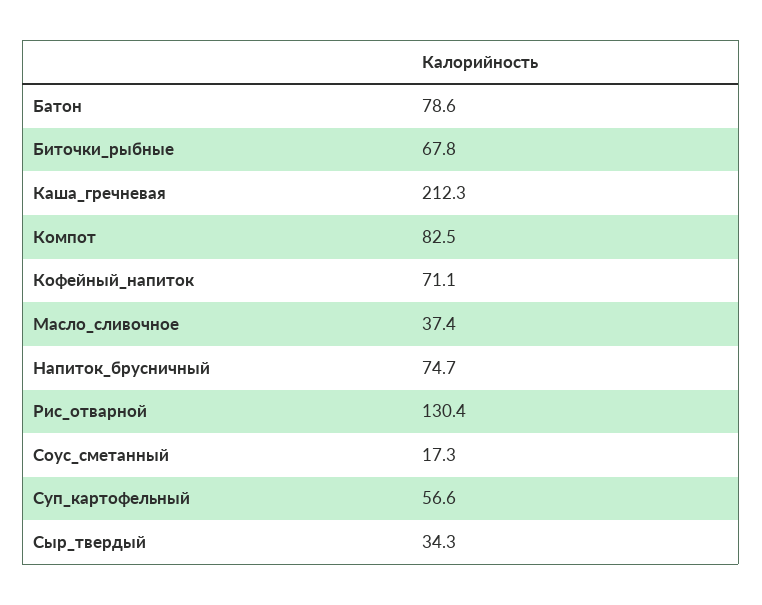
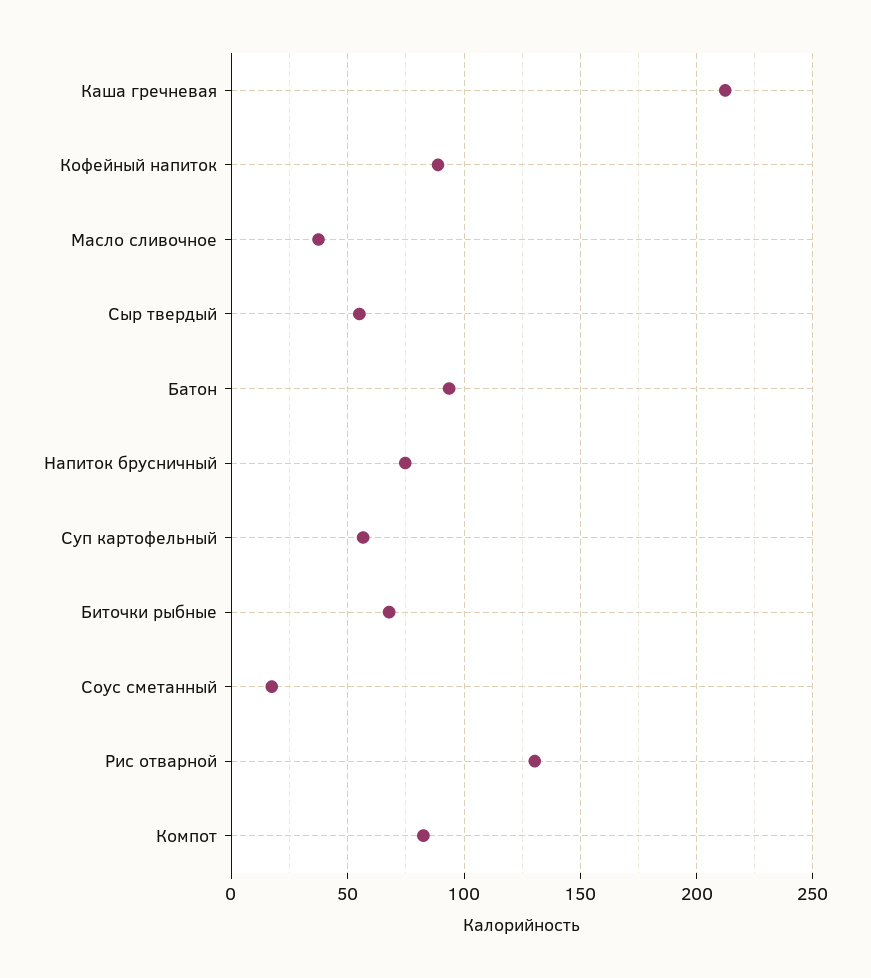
Батон: 78.6 -> 95
Кофейный_напиток: 71.1 -> 90
Сыр_твердый: 34.3 -> 55

